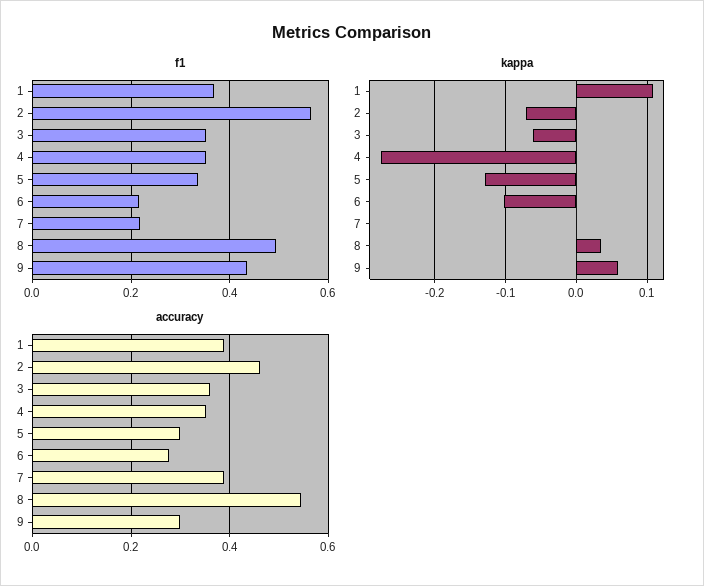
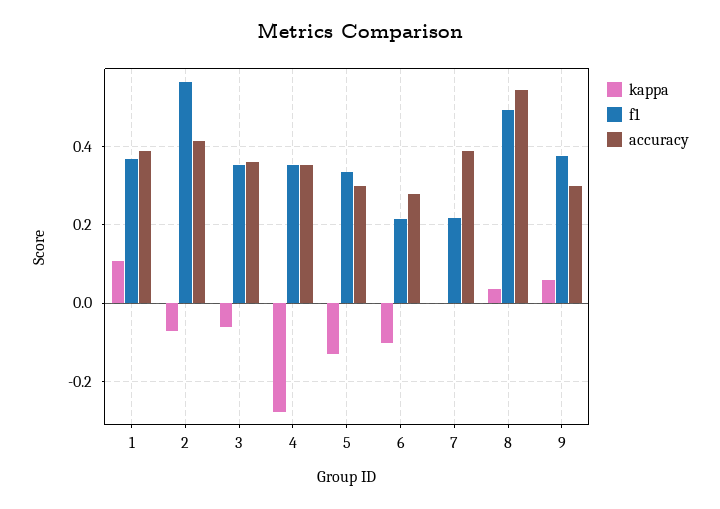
f1, 9: 0.44 -> 0.38
accuracy, 2: 0.46 -> 0.42

